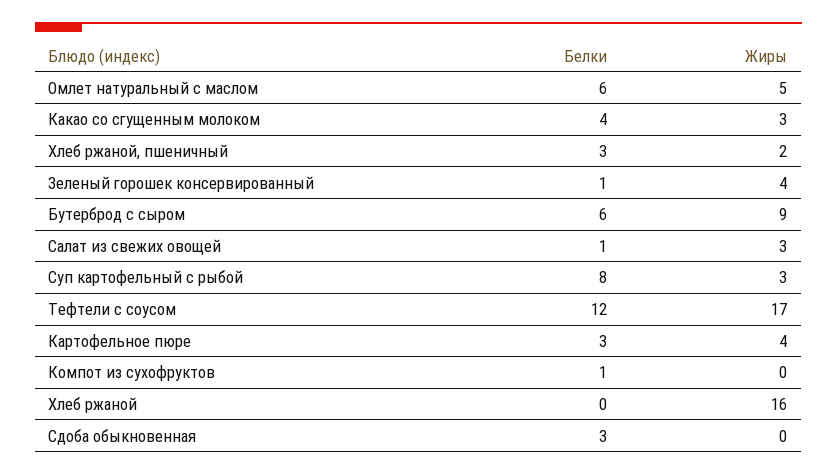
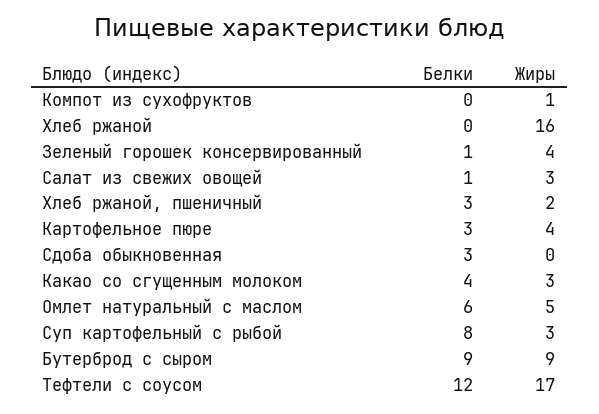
Белки, Бутерброд с сыром: 6 -> 9
Белки, Компот из сухофруктов: 1 -> 0
Жиры, Компот из сухофруктов: 0 -> 1

